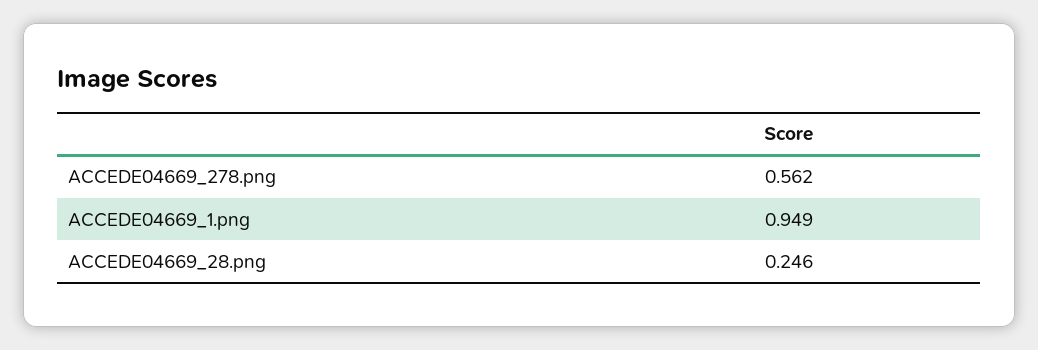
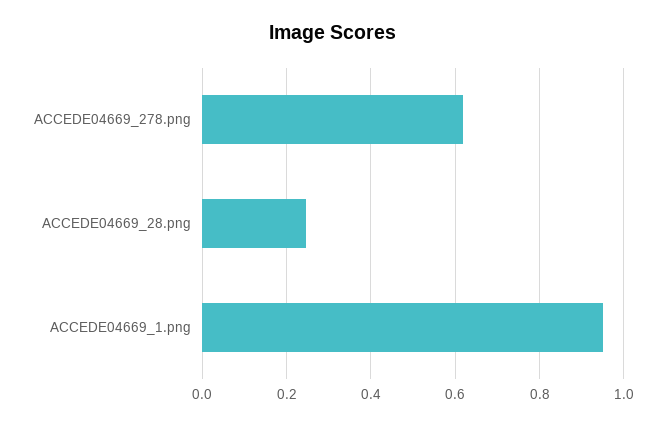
ACCEDE04669_278.png: 0.562 -> 0.62

